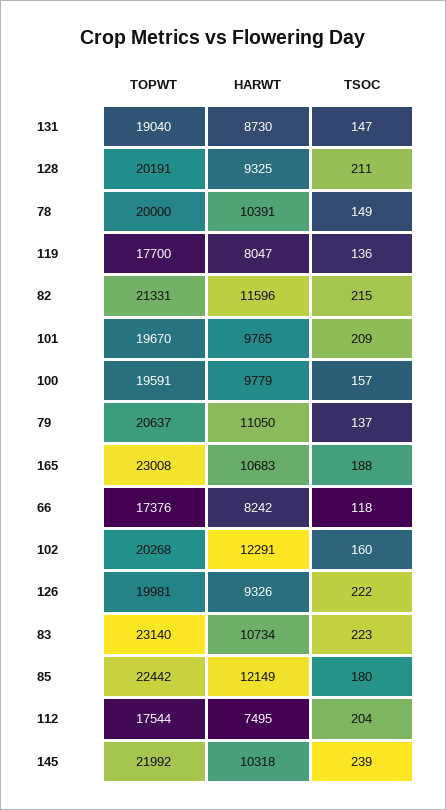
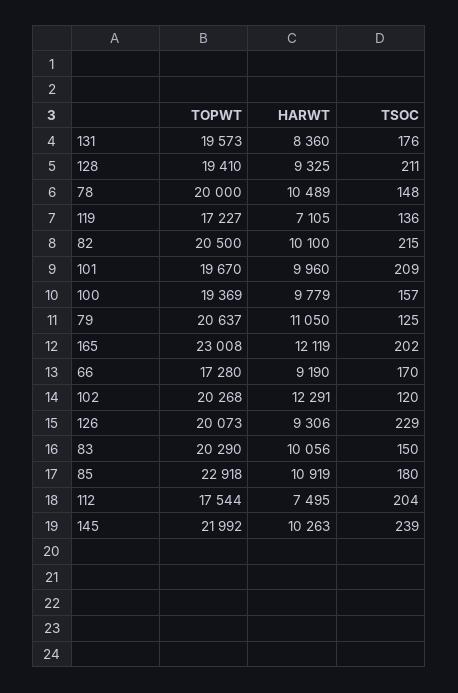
TOPWT, 131: 19040 -> 19573
HARWT, 131: 8730 -> 8360
TSOC, 131: 147 -> 176
TOPWT, 128: 20191 -> 19410
HARWT, 78: 10391 -> 10489
TSOC, 78: 149 -> 148
TOPWT, 119: 17700 -> 17227
HARWT, 119: 8047 -> 7105
TOPWT, 82: 21331 -> 20500
HARWT, 82: 11596 -> 10100
HARWT, 101: 9765 -> 9960
TOPWT, 100: 19591 -> 19369
TSOC, 79: 137 -> 125
HARWT, 165: 10683 -> 12119
TSOC, 165: 188 -> 202
TOPWT, 66: 17376 -> 17280
HARWT, 66: 8242 -> 9190
TSOC, 66: 118 -> 170
TSOC, 102: 160 -> 120
TOPWT, 126: 19981 -> 20073
HARWT, 126: 9326 -> 9306
TSOC, 126: 222 -> 229
TOPWT, 83: 23140 -> 20290
HARWT, 83: 10734 -> 10056
TSOC, 83: 223 -> 150
TOPWT, 85: 22442 -> 22918
HARWT, 85: 12149 -> 10919
HARWT, 145: 10318 -> 10263

